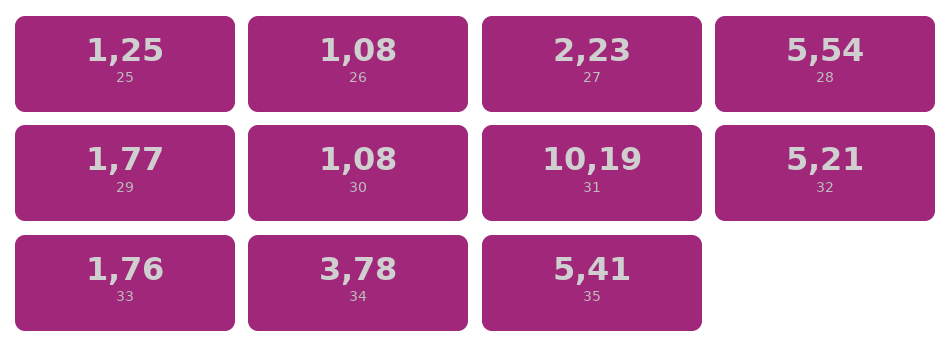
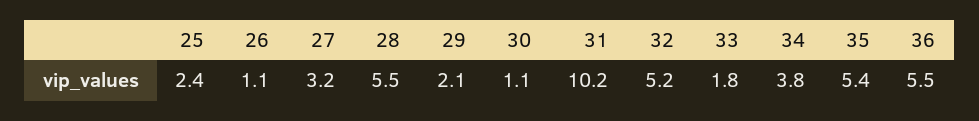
25: 1.25 -> 2.4
27: 2.23 -> 3.2
29: 1.77 -> 2.1
36: none -> 5.5

